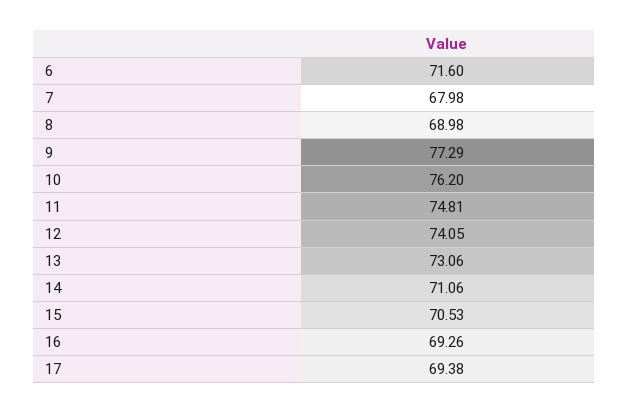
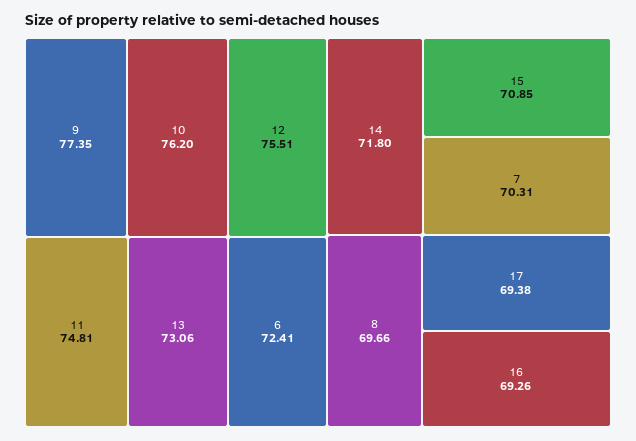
6: 71.6 -> 72.41
7: 67.98 -> 70.31
8: 68.98 -> 69.66
9: 77.29 -> 77.35
12: 74.05 -> 75.51
14: 71.06 -> 71.8
15: 70.53 -> 70.85

